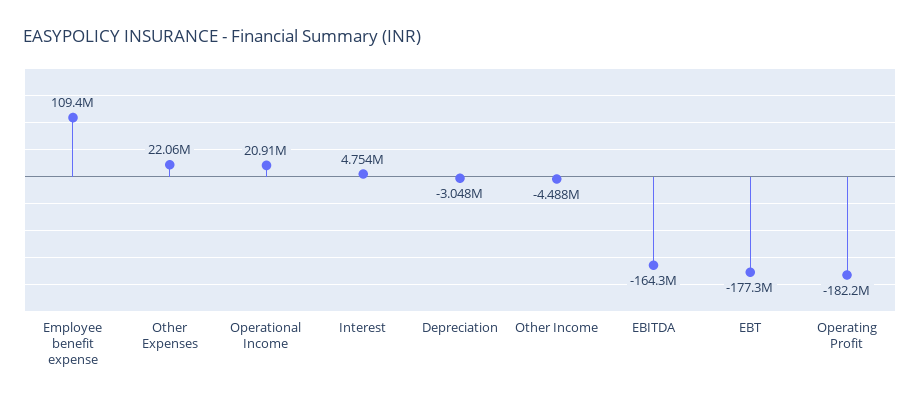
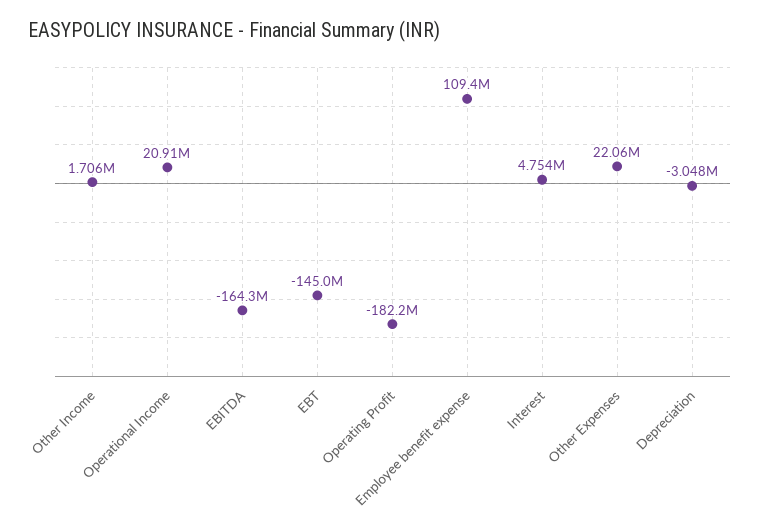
Other Income: -4488000 -> 1706000
EBT: -177300000 -> -145000000

